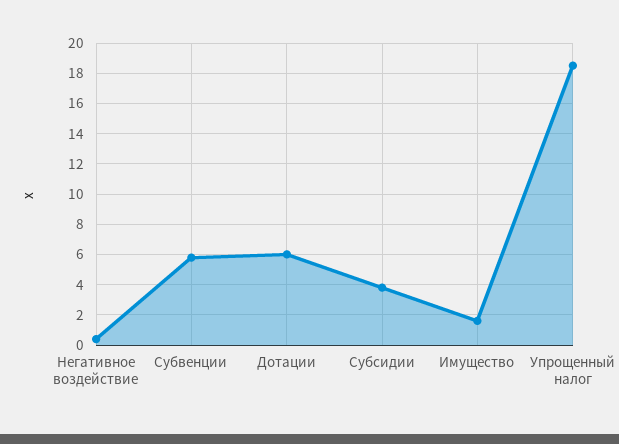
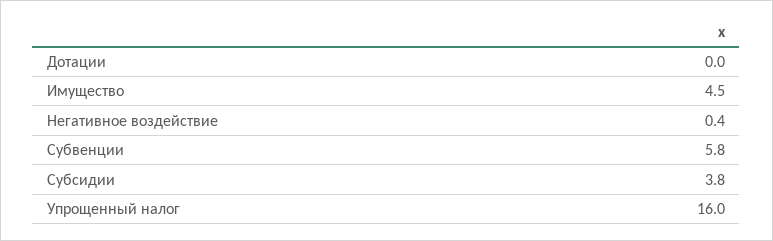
Дотации: 6 -> 0
Имущество: 1.5 -> 4.5
Упрощенный налог: 18.5 -> 16

